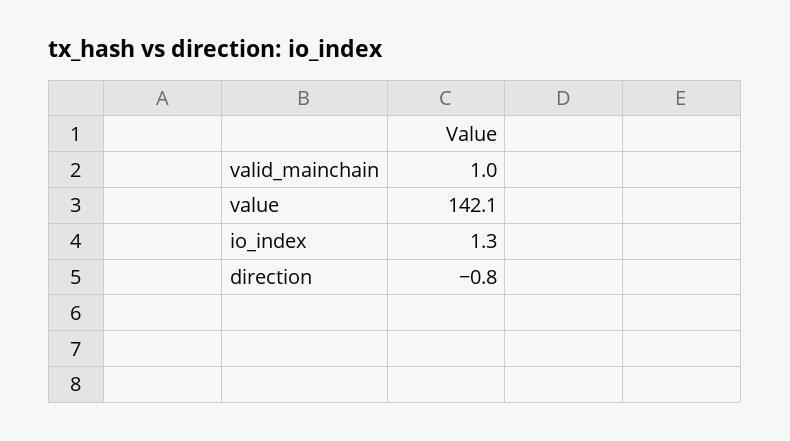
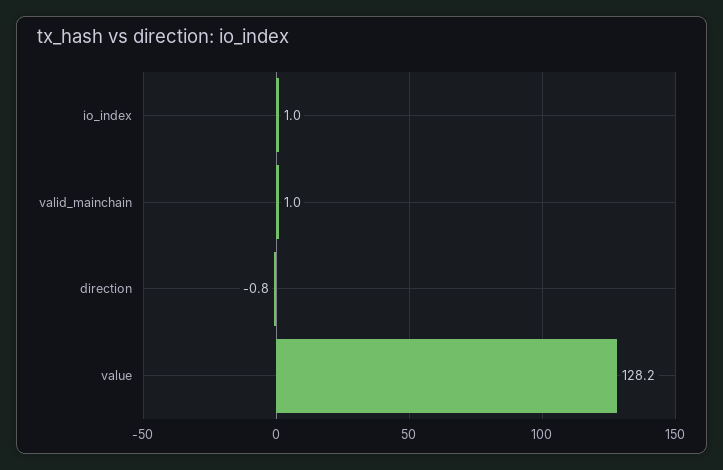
value: 142.1 -> 128.2
io_index: 1.3 -> 1

